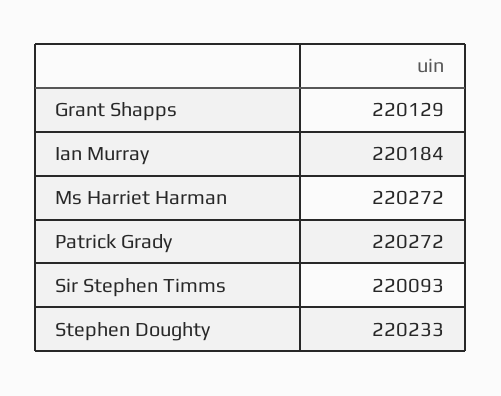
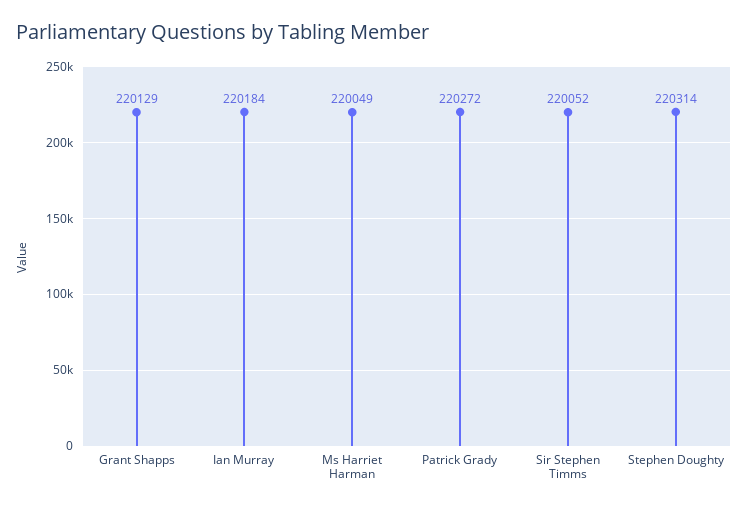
Ms Harriet Harman: 220272 -> 220049
Sir Stephen Timms: 220093 -> 220052
Stephen Doughty: 220233 -> 220314

